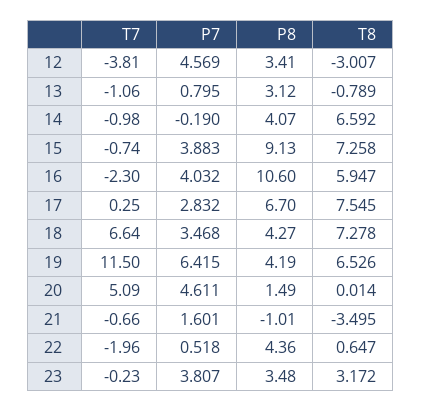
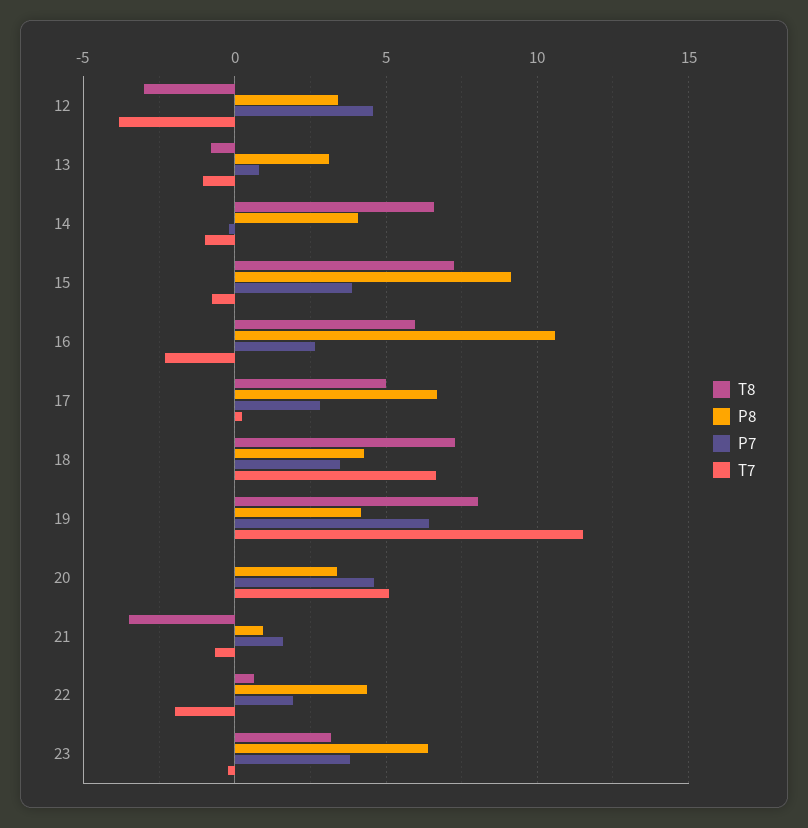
P7, 16: 4.032 -> 2.5
T8, 17: 7.545 -> 5
T8, 19: 6.526 -> 8
P8, 20: 1.49 -> 3.5
P8, 21: -1.01 -> 1
P7, 22: 0.518 -> 2
P8, 23: 3.48 -> 6.5

